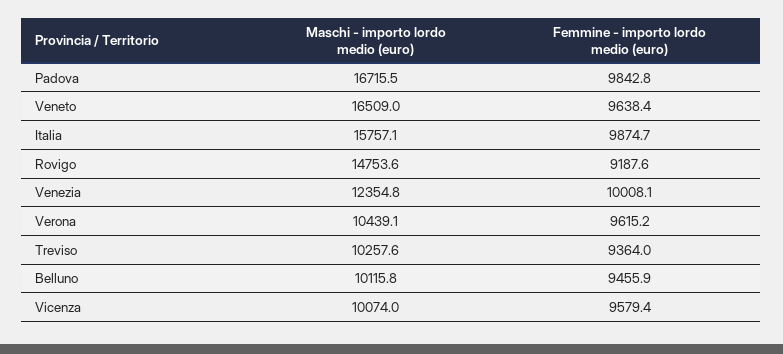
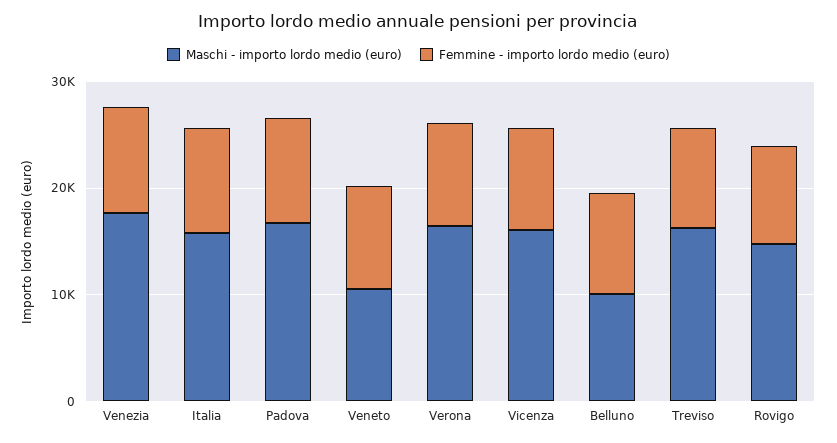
Maschi - importo lordo medio (euro), Veneto: 16509 -> 10000
Maschi - importo lordo medio (euro), Venezia: 12354.8 -> 18000
Maschi - importo lordo medio (euro), Verona: 10439.1 -> 16000
Maschi - importo lordo medio (euro), Treviso: 10257.6 -> 16000
Maschi - importo lordo medio (euro), Vicenza: 10074 -> 16000

